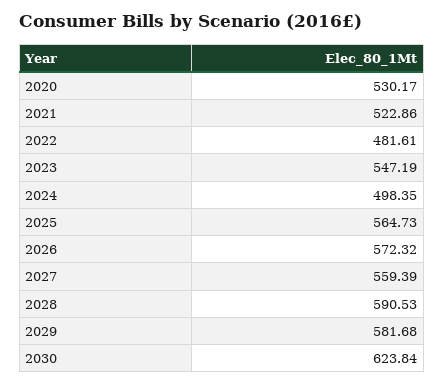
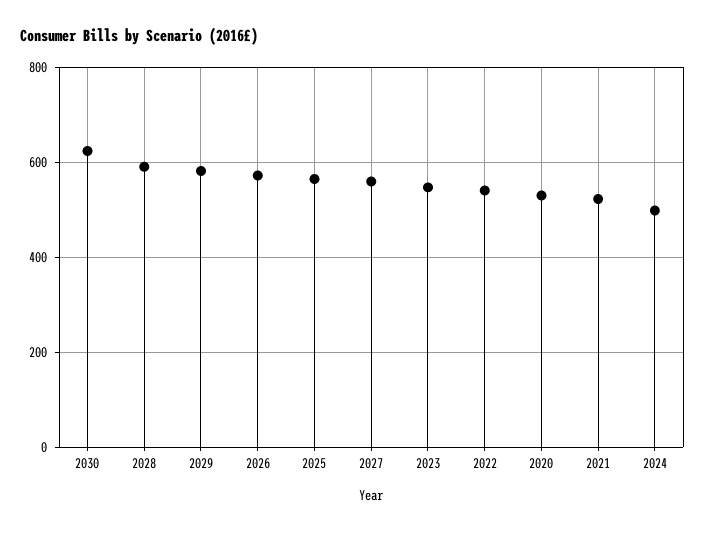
2022: 481.61 -> 540

